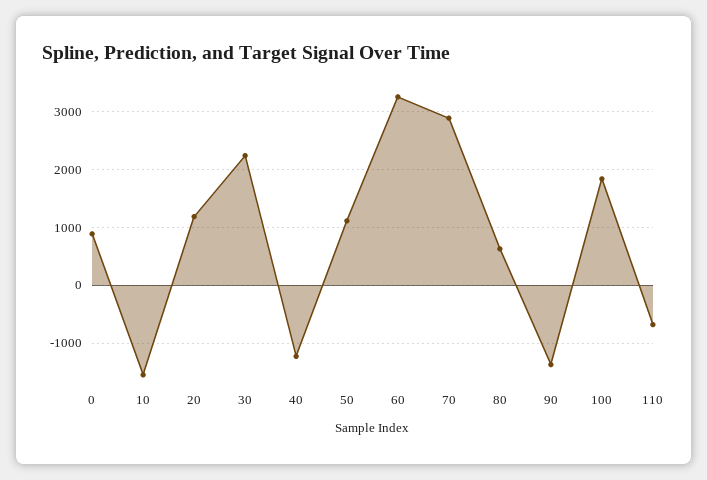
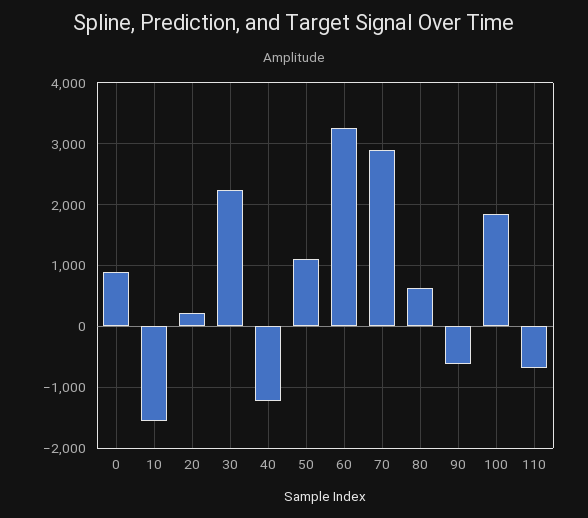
20: 1200 -> 200
90: -1400 -> -600

